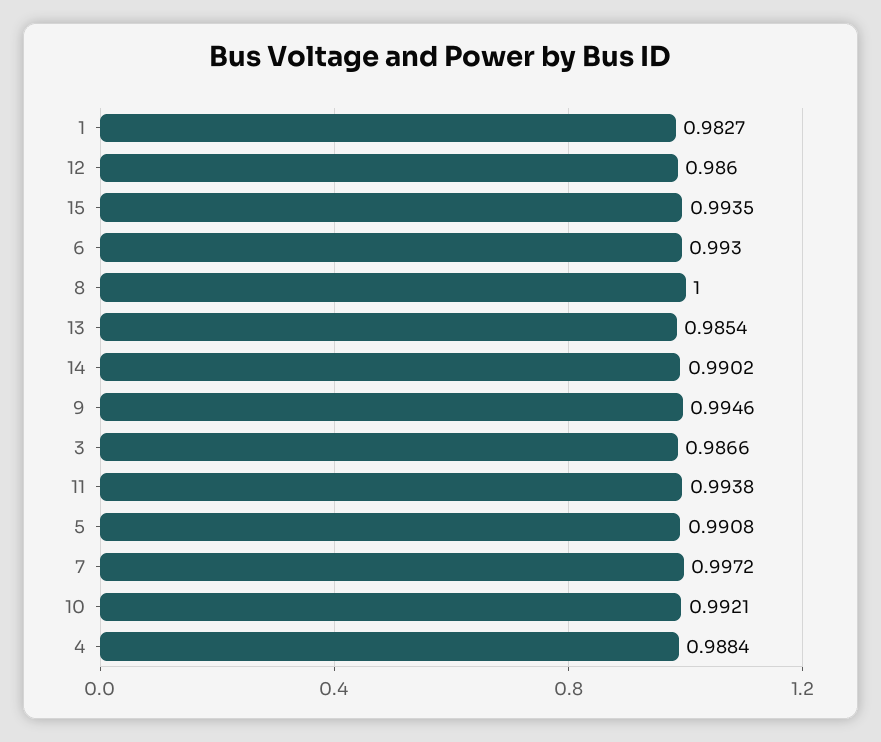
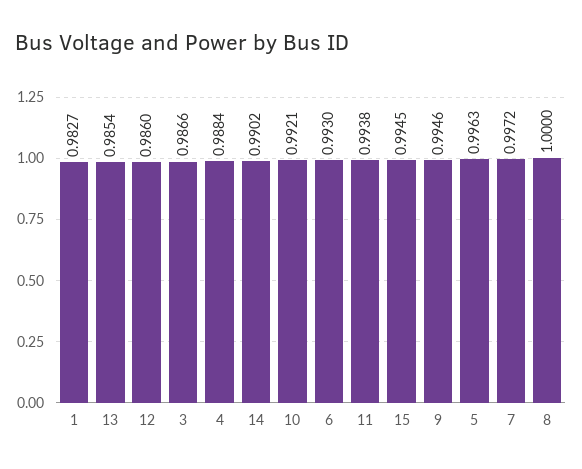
15: 0.9935 -> 0.9945
5: 0.9908 -> 0.9963

